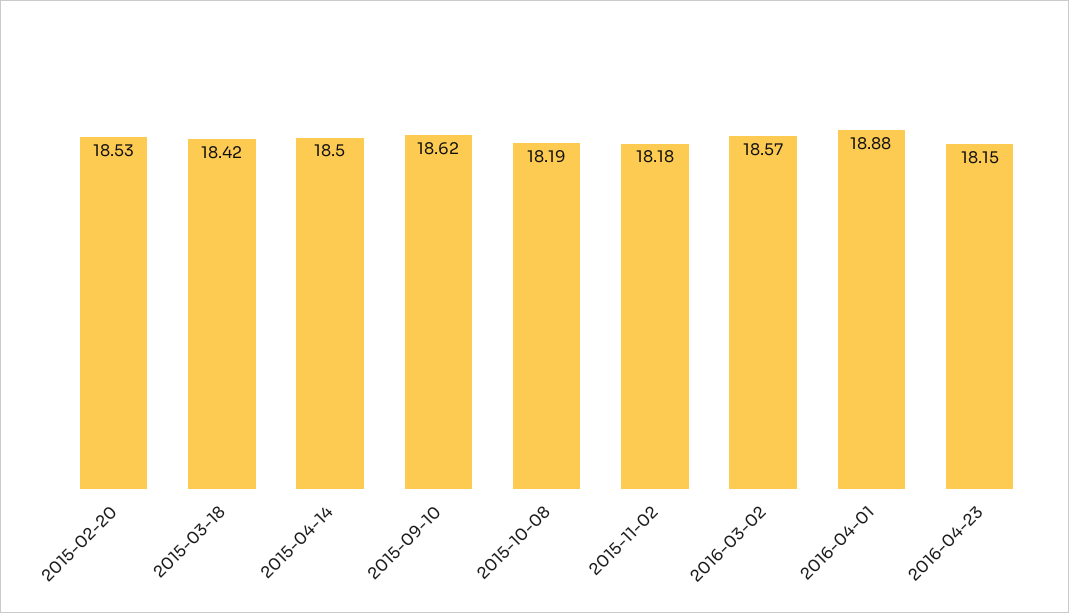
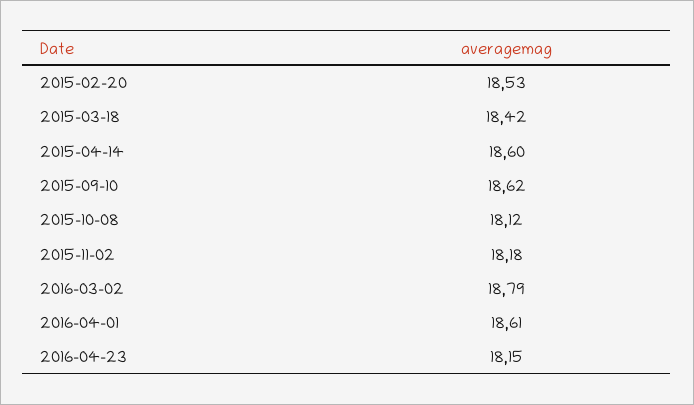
2015-04-14: 18.5 -> 18.6
2015-10-08: 18.19 -> 18.12
2016-03-02: 18.57 -> 18.79
2016-04-01: 18.88 -> 18.61

